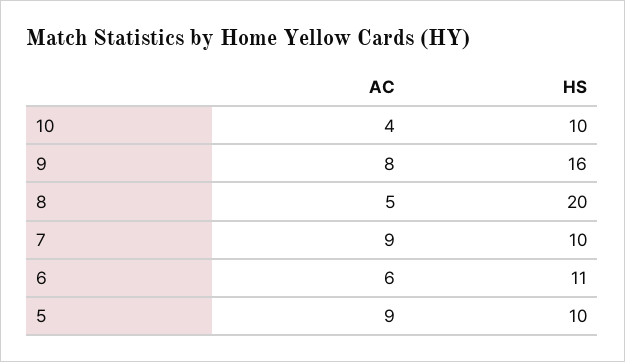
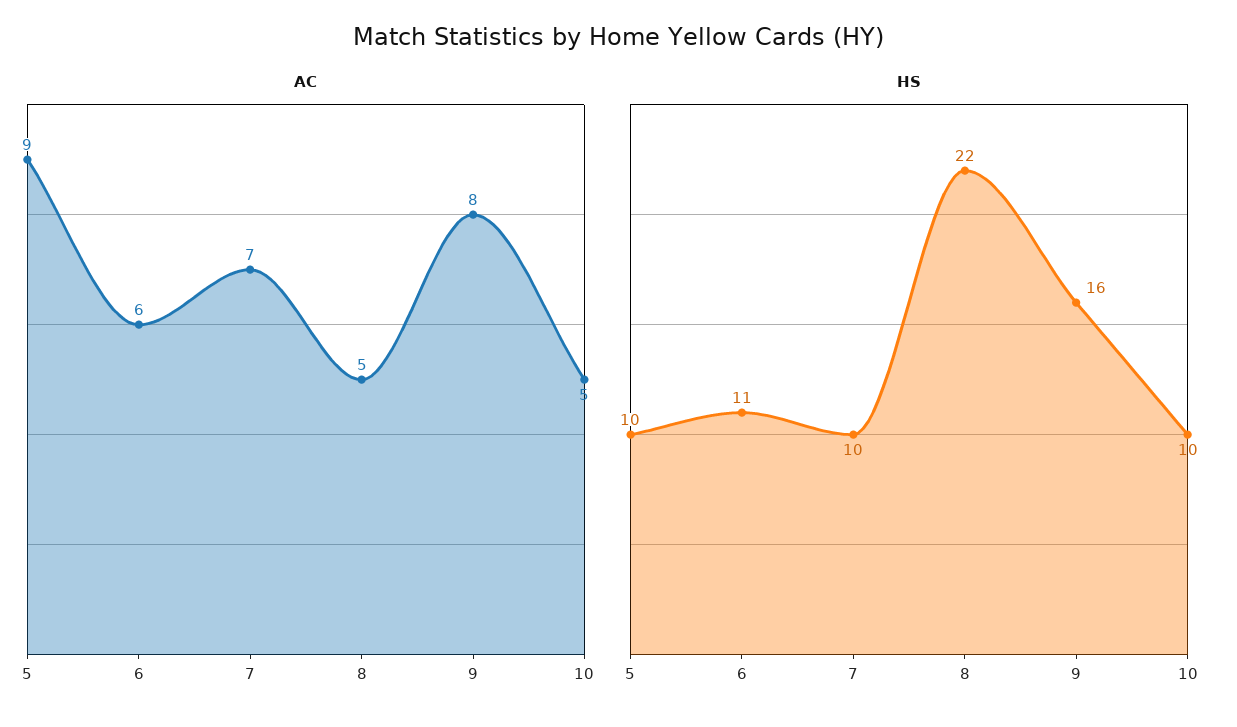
AC, 10: 4 -> 5
HS, 8: 20 -> 22
AC, 7: 9 -> 7

